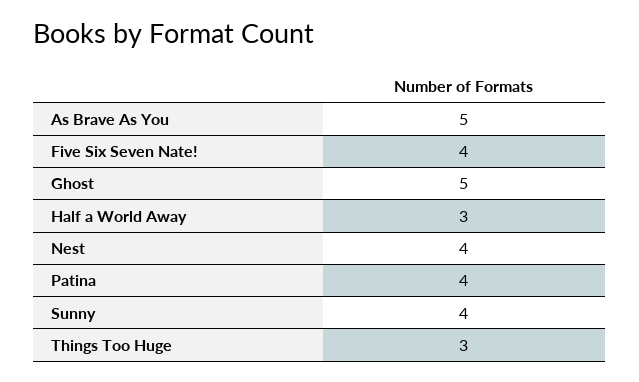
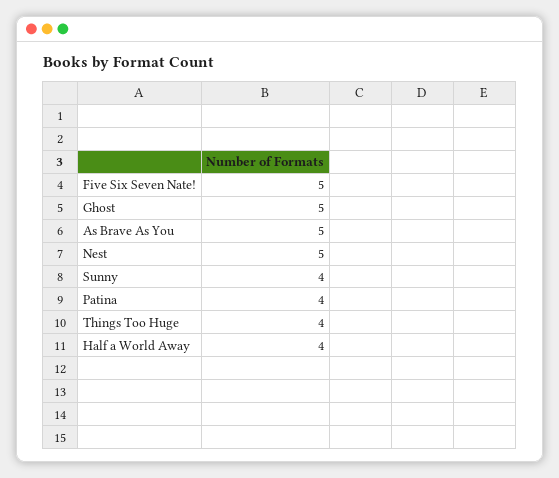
Five Six Seven Nate!: 4 -> 5
Half a World Away: 3 -> 4
Nest: 4 -> 5
Things Too Huge: 3 -> 4

